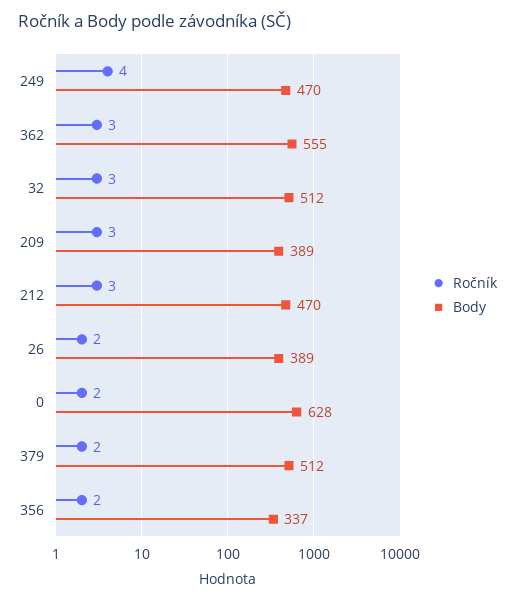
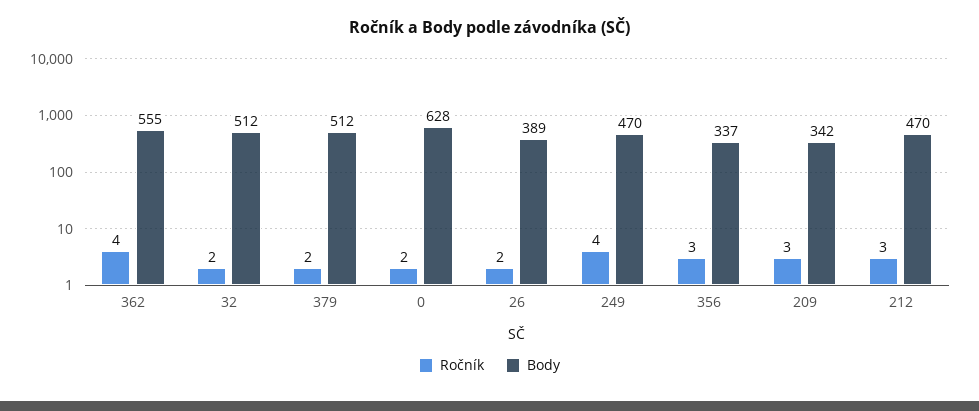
Ročník, 362: 3 -> 4
Ročník, 32: 3 -> 2
Body, 209: 389 -> 342
Ročník, 356: 2 -> 3

